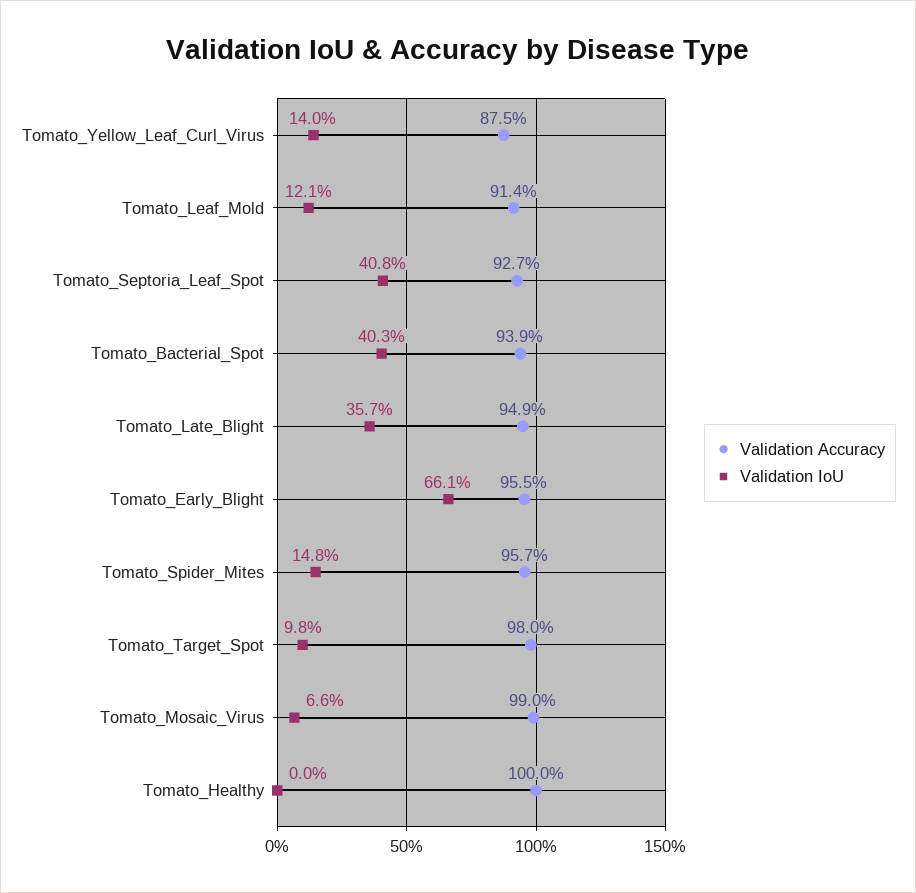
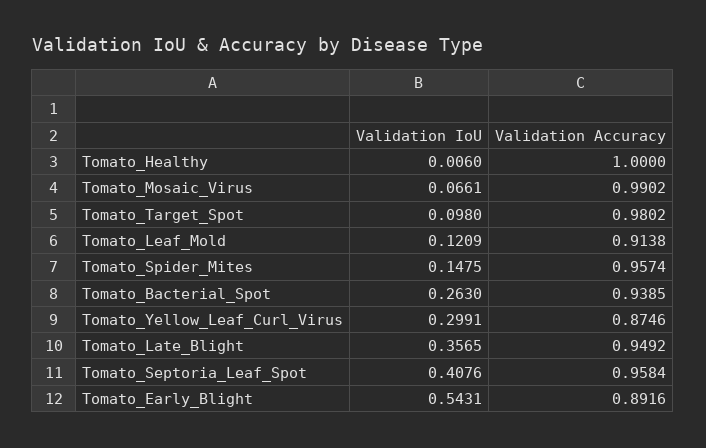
Validation IoU, Tomato_Yellow_Leaf_Curl_Virus: 0.14 -> 0.2991
Validation Accuracy, Tomato_Septoria_Leaf_Spot: 0.927 -> 0.9584
Validation IoU, Tomato_Bacterial_Spot: 0.403 -> 0.263
Validation Accuracy, Tomato_Early_Blight: 0.955 -> 0.8916
Validation IoU, Tomato_Early_Blight: 0.661 -> 0.5431
Validation IoU, Tomato_Healthy: 0 -> 0.006

